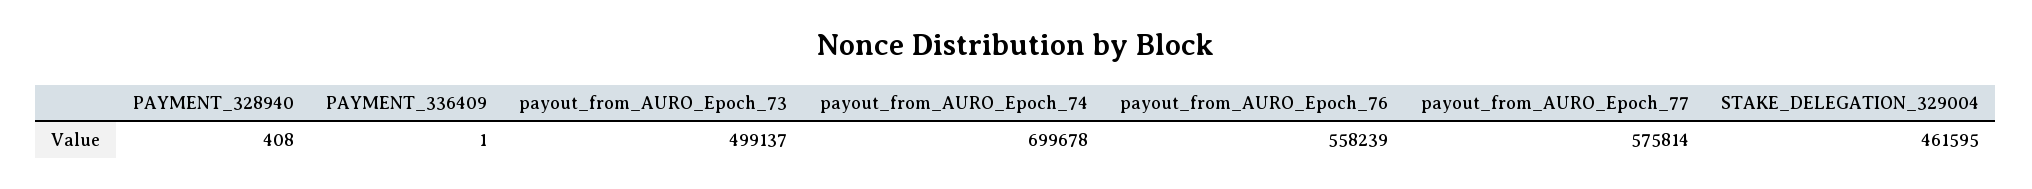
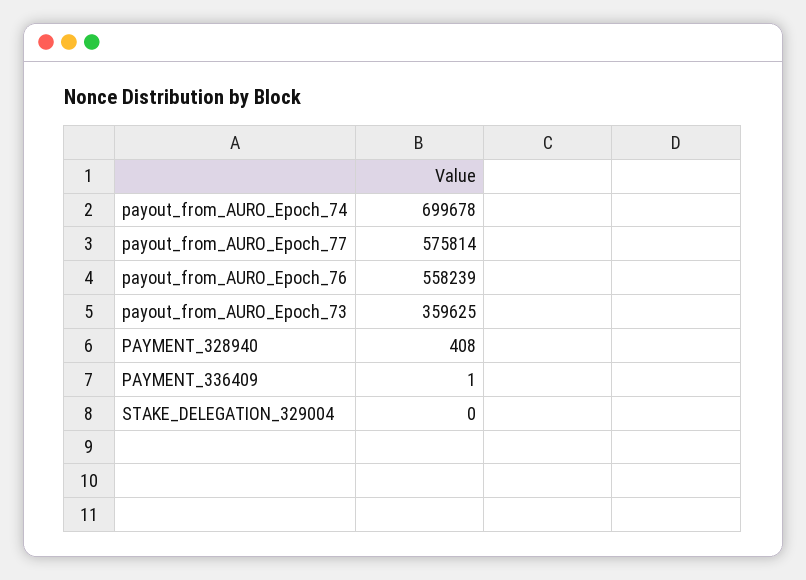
payout_from_AURO_Epoch_73: 499137 -> 359625
STAKE_DELEGATION_329004: 461595 -> 0

